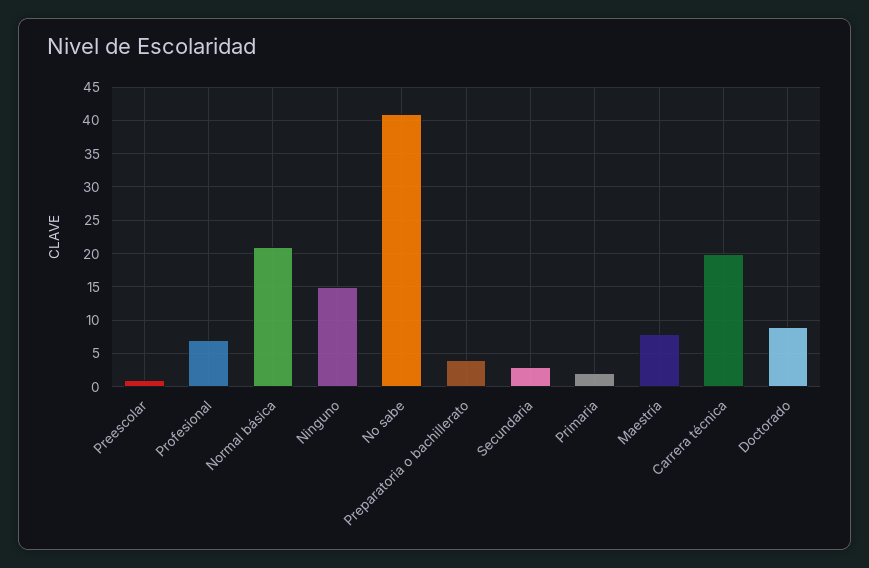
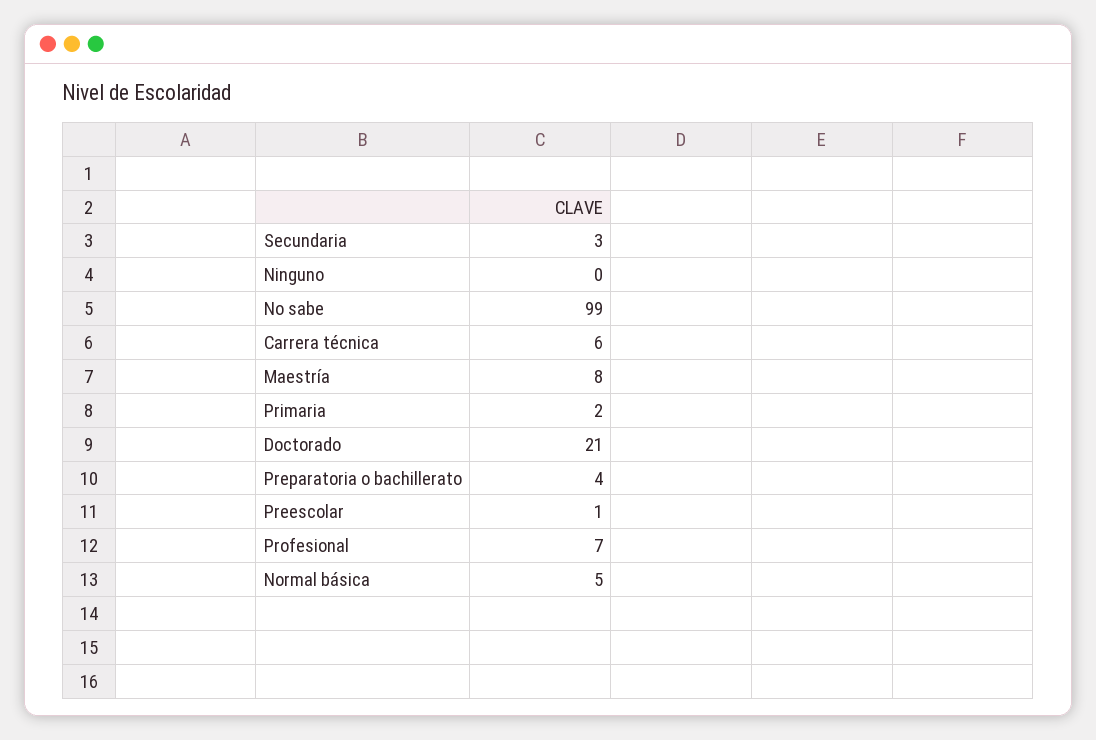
Normal básica: 21 -> 5
Ninguno: 15 -> 0
No sabe: 41 -> 99
Carrera técnica: 20 -> 6
Doctorado: 9 -> 21

